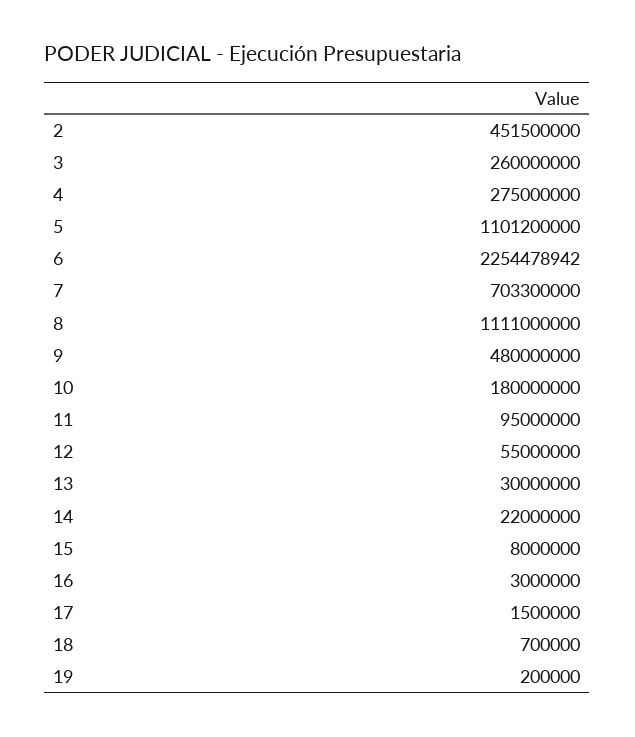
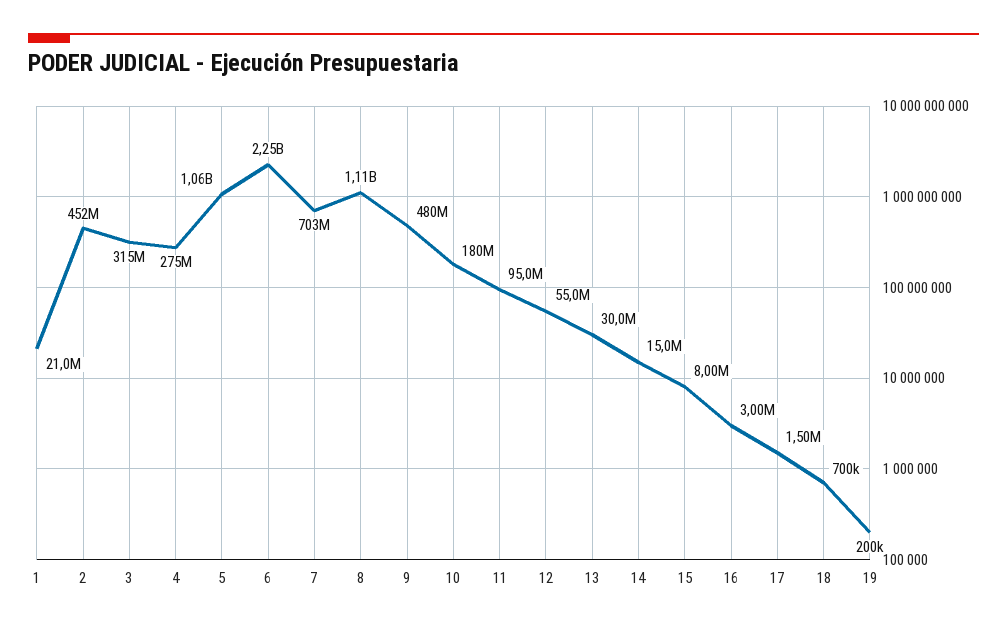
3: 260000000 -> 315000000
5: 1101200000 -> 1060000000
14: 22000000 -> 15000000
1: none -> 21000000

